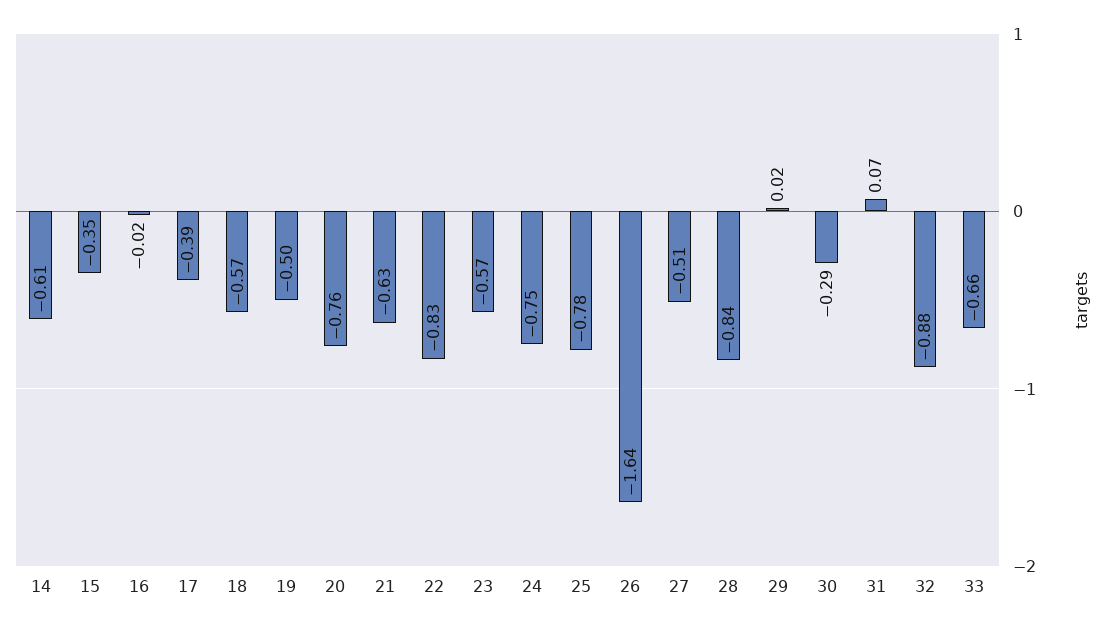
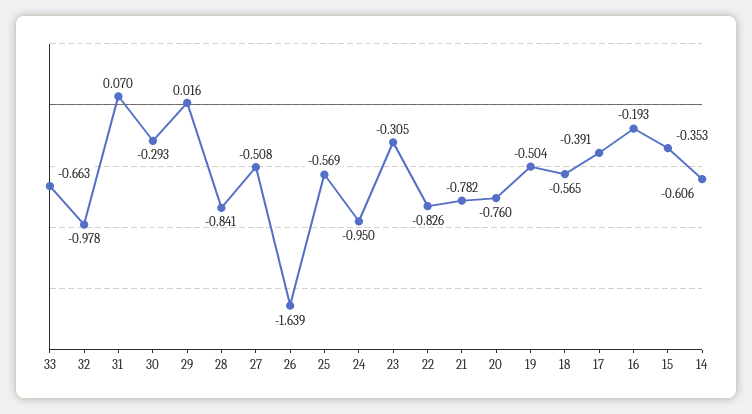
16: -0.02 -> -0.193
21: -0.63 -> -0.782
23: -0.57 -> -0.305
24: -0.75 -> -0.95
25: -0.78 -> -0.569
32: -0.88 -> -0.978

